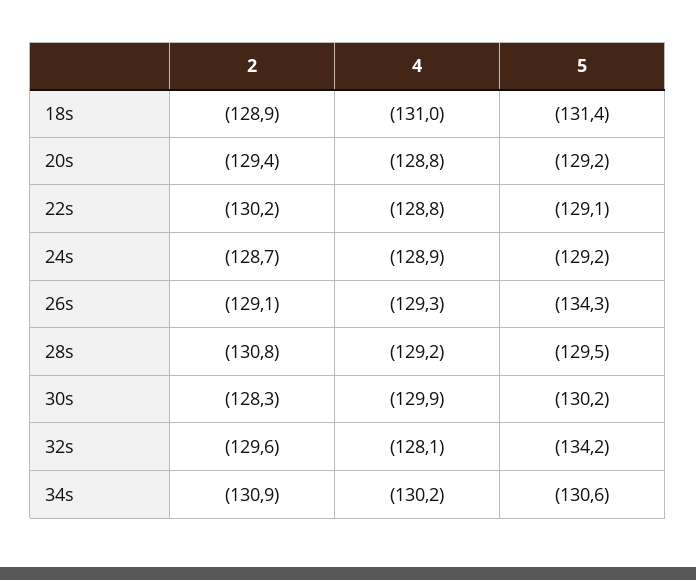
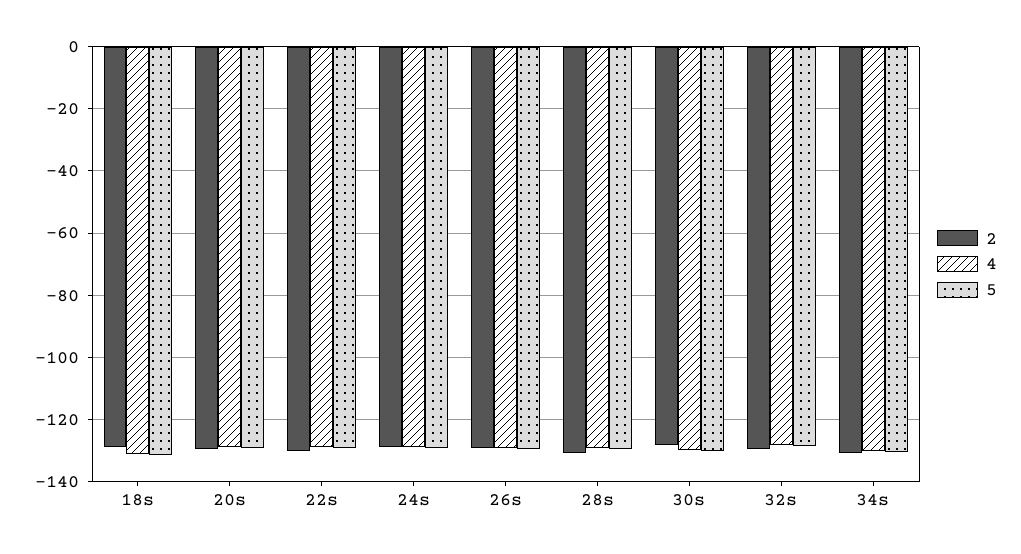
5, 26s: -134.3 -> -130
5, 32s: -134.2 -> -128

